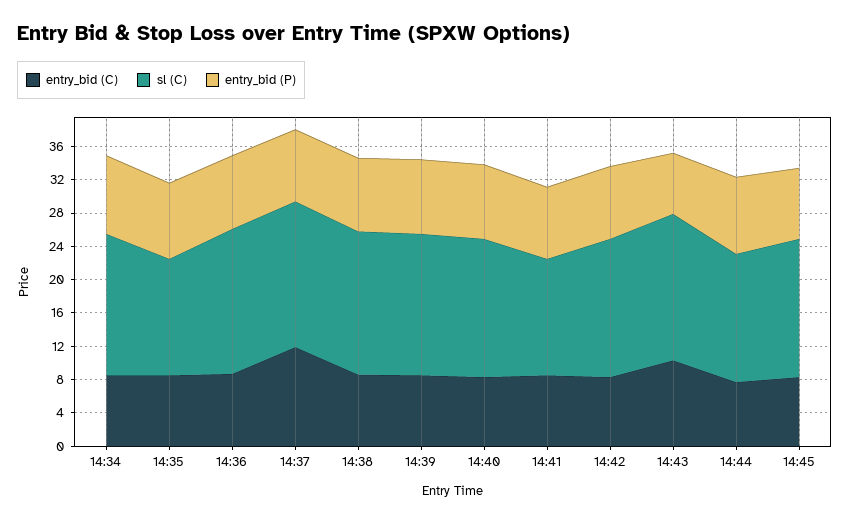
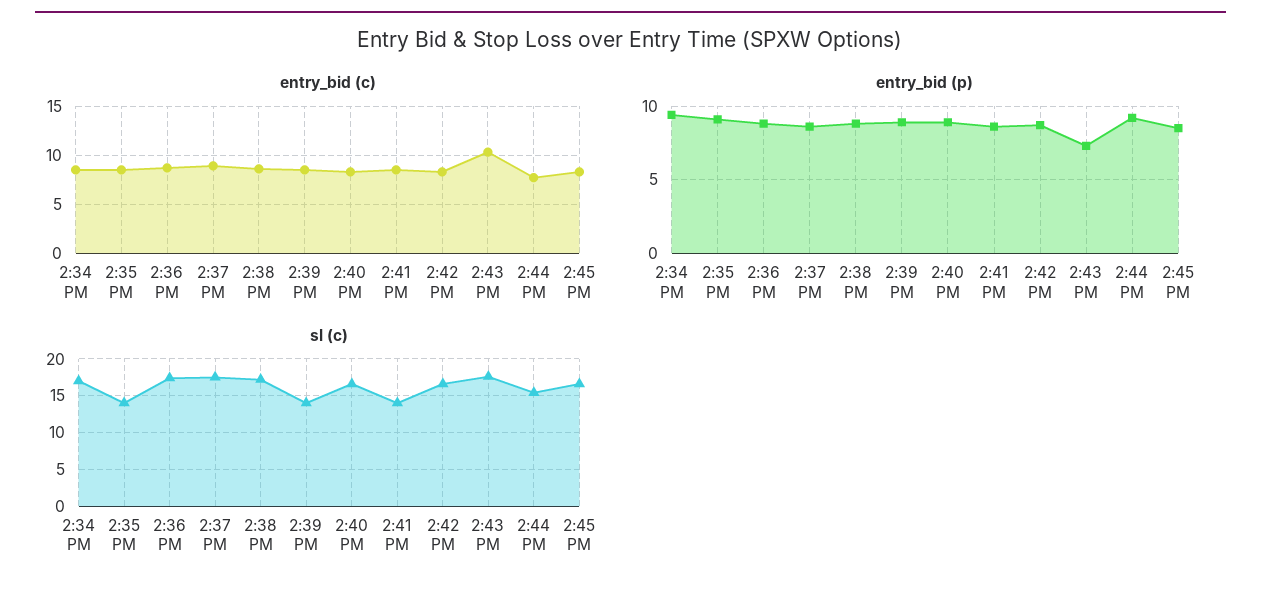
entry_bid (C), 14:37: 12 -> 9
sl (C), 14:39: 17 -> 14

